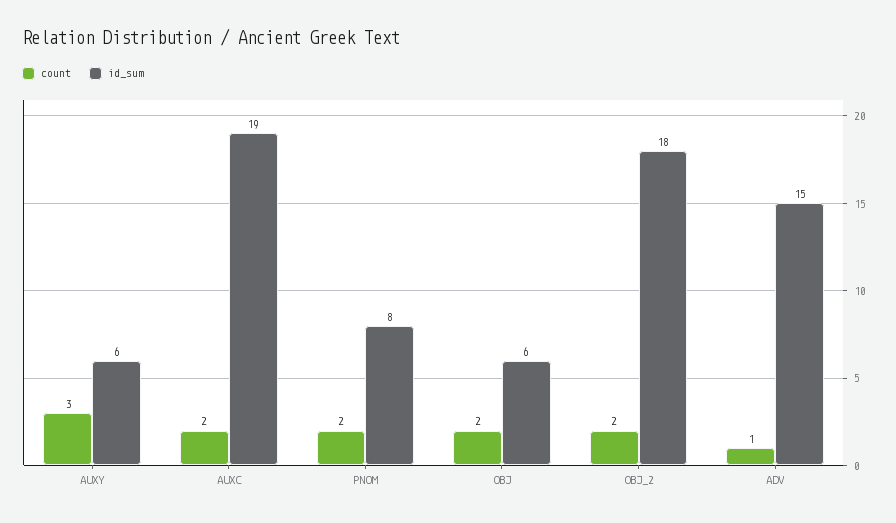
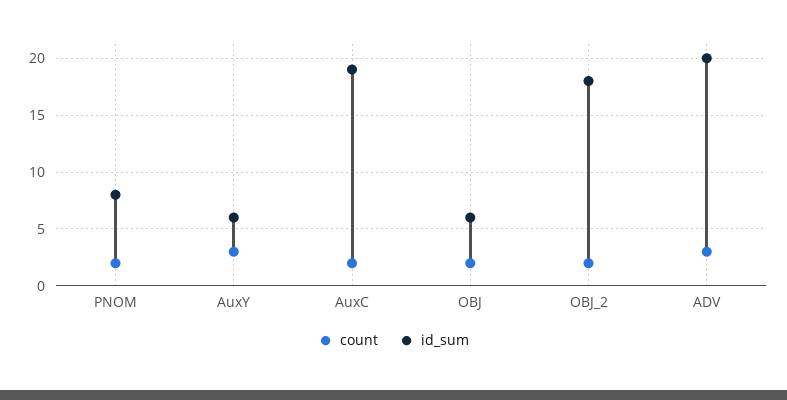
count, ADV: 1 -> 3
id_sum, ADV: 15 -> 20

